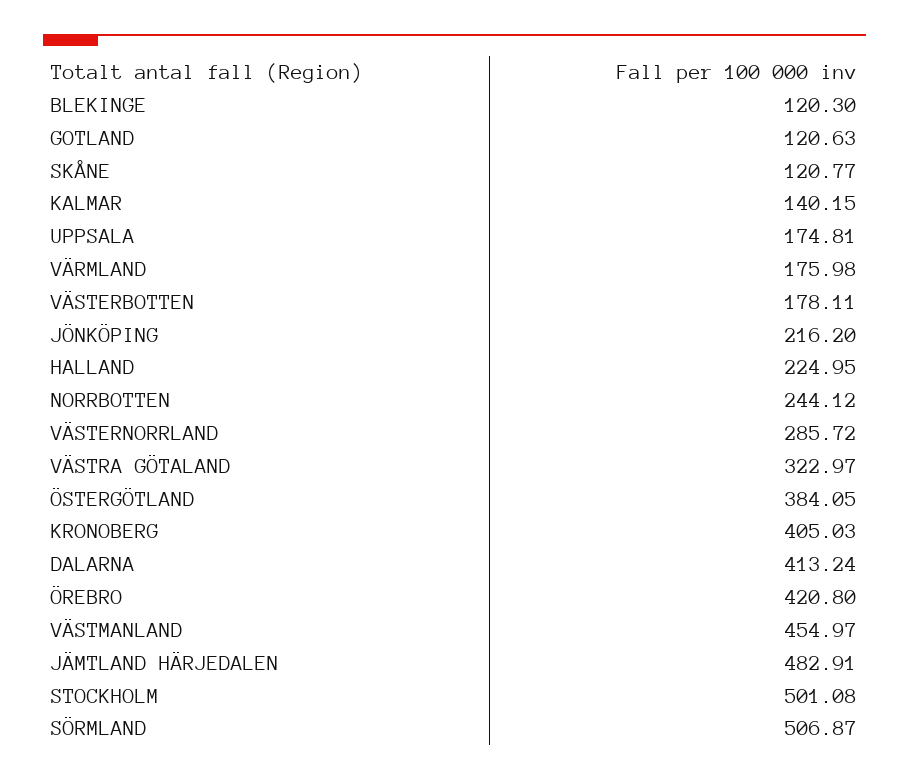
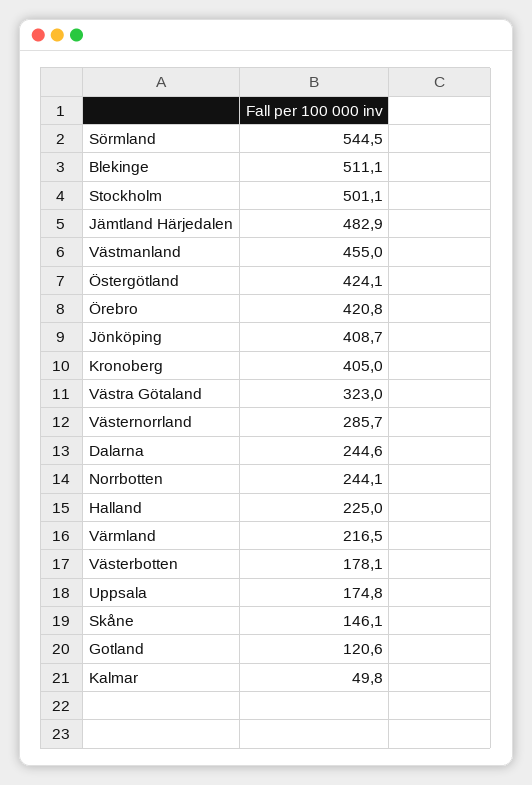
BLEKINGE: 120.3 -> 511.1
SKÅNE: 120.77 -> 146.1
KALMAR: 140.15 -> 49.8
VÄRMLAND: 175.98 -> 216.5
JÖNKÖPING: 216.2 -> 408.7
ÖSTERGÖTLAND: 384.05 -> 424.1
DALARNA: 413.24 -> 244.6
SÖRMLAND: 506.87 -> 544.5

